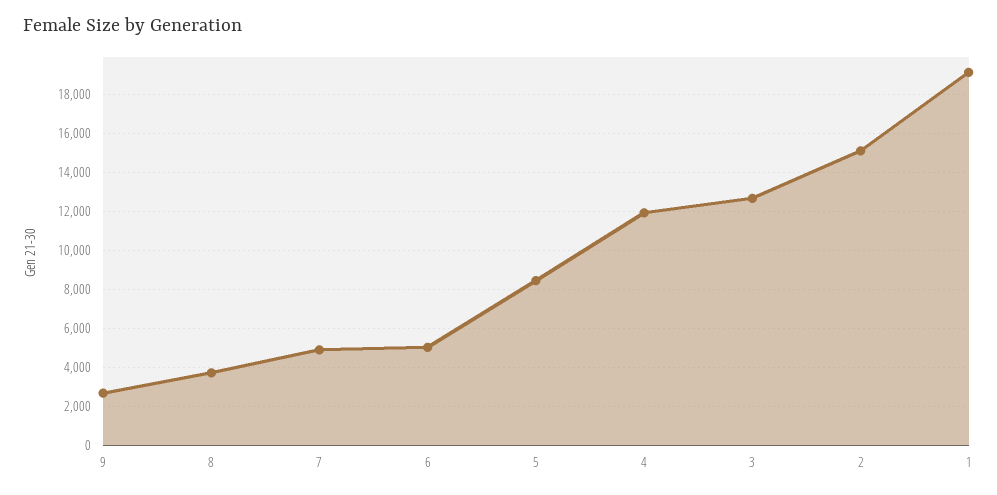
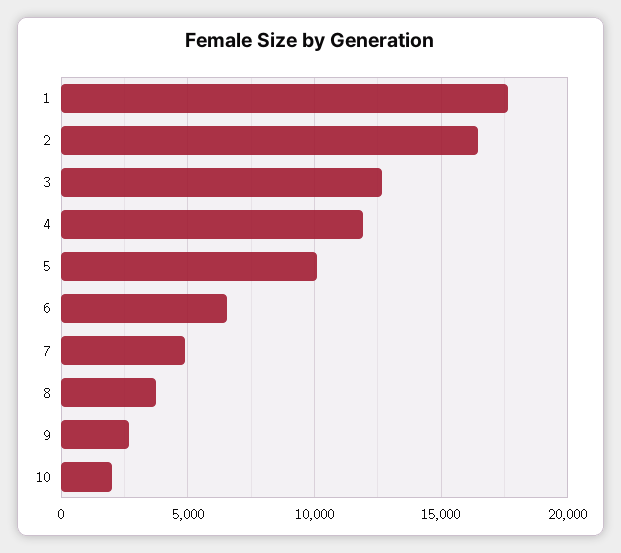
6: 5000 -> 6500
5: 8500 -> 10000
2: 15000 -> 16500
1: 19000 -> 17500
10: none -> 2000

